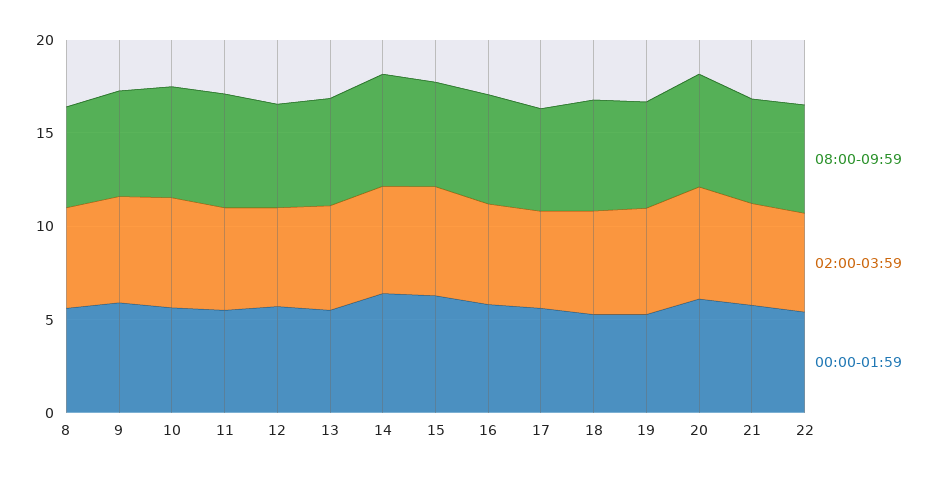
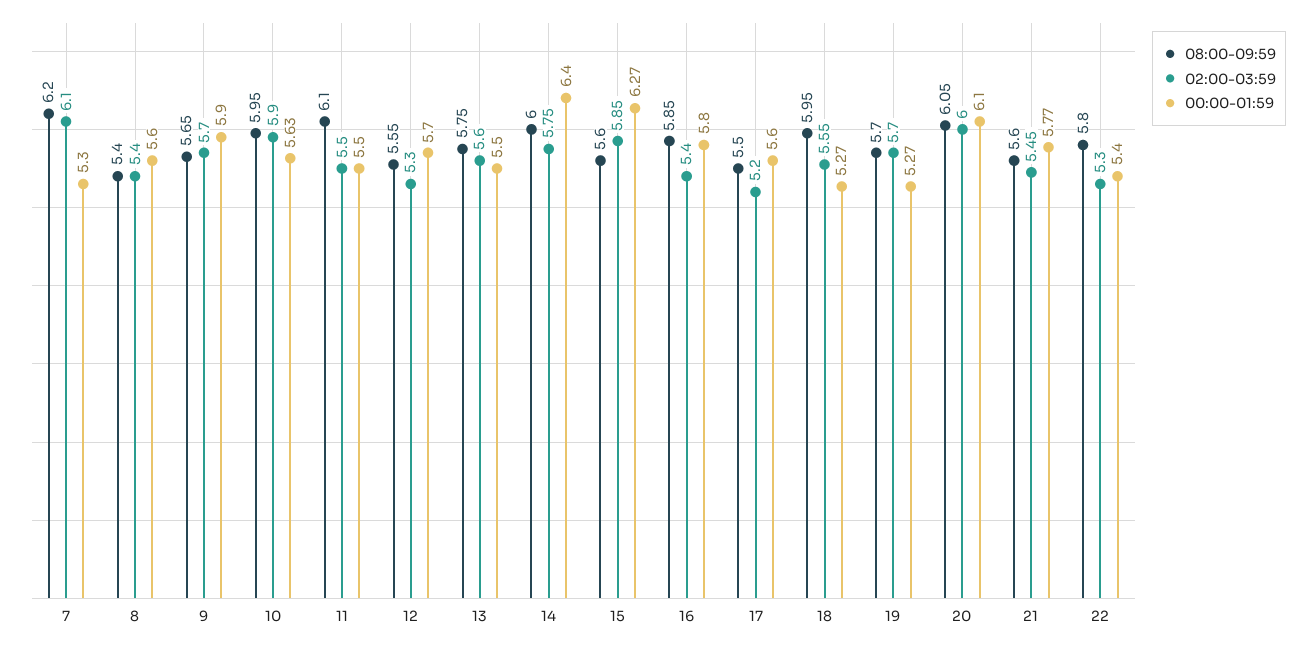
08:00-09:59, 7: none -> 6.2
02:00-03:59, 7: none -> 6.1
00:00-01:59, 7: none -> 5.3

